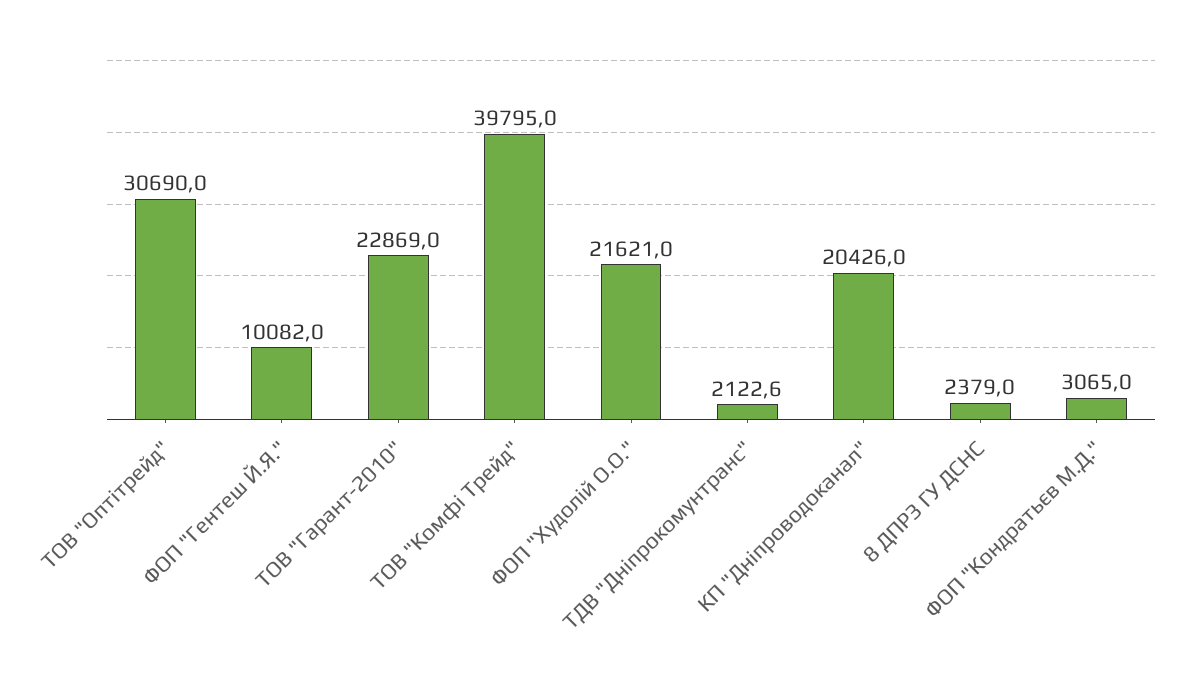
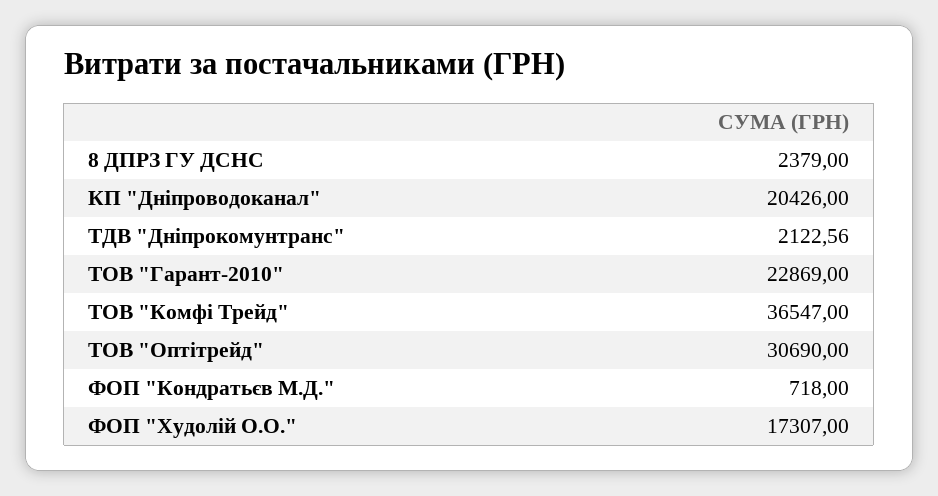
ФОП "Гентеш Й.Я.": 10082 -> none
ТОВ "Комфі Трейд": 39795 -> 36547
ФОП "Худолій О.О.": 21621 -> 17307
ФОП "Кондратьєв М.Д.": 3065 -> 718

